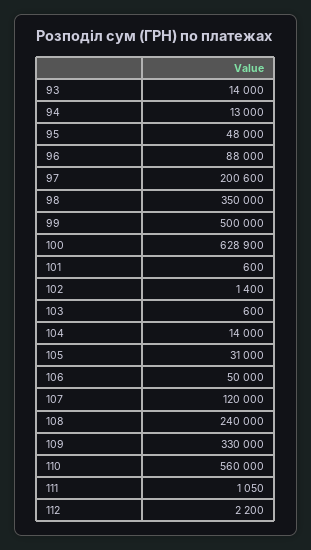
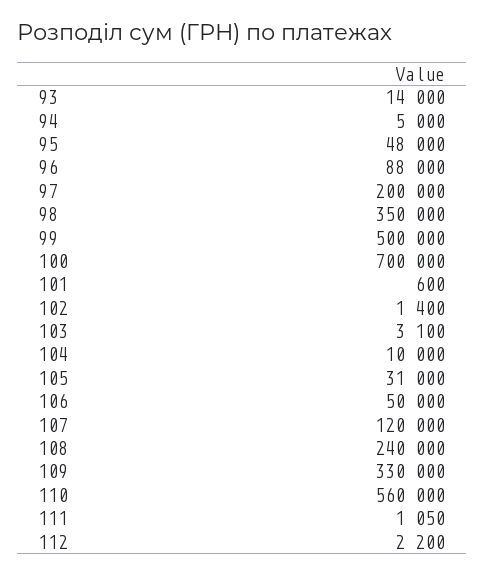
94: 13000 -> 5000
97: 200600 -> 200000
100: 628900 -> 700000
103: 600 -> 3100
104: 14000 -> 10000

